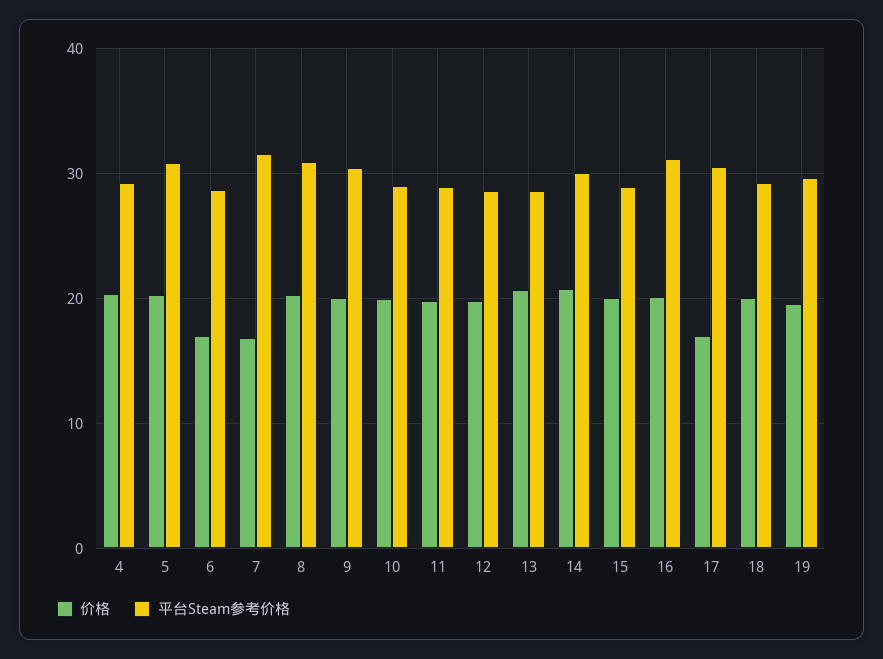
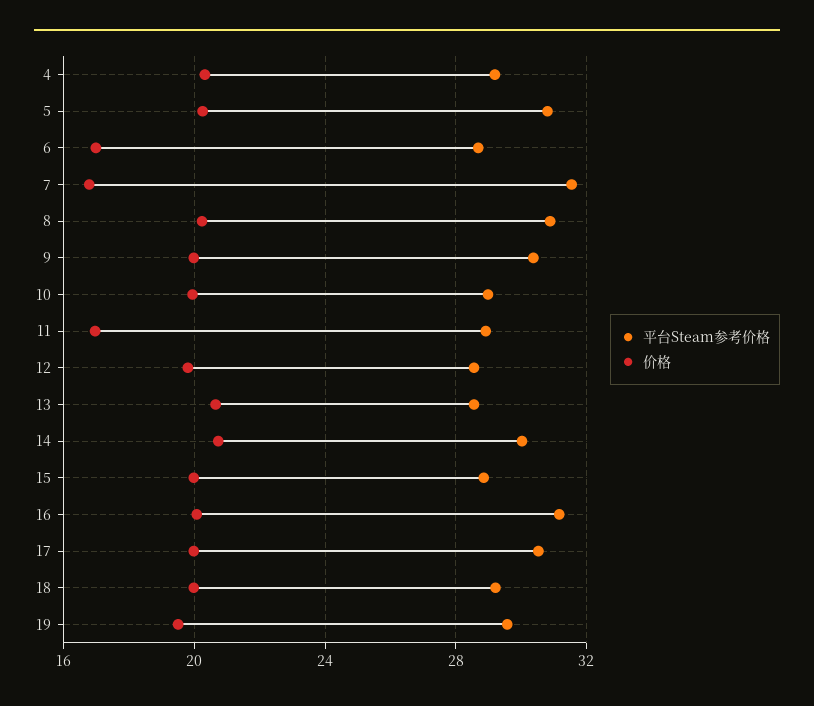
价格, 11: 20 -> 17
价格, 17: 17 -> 20

